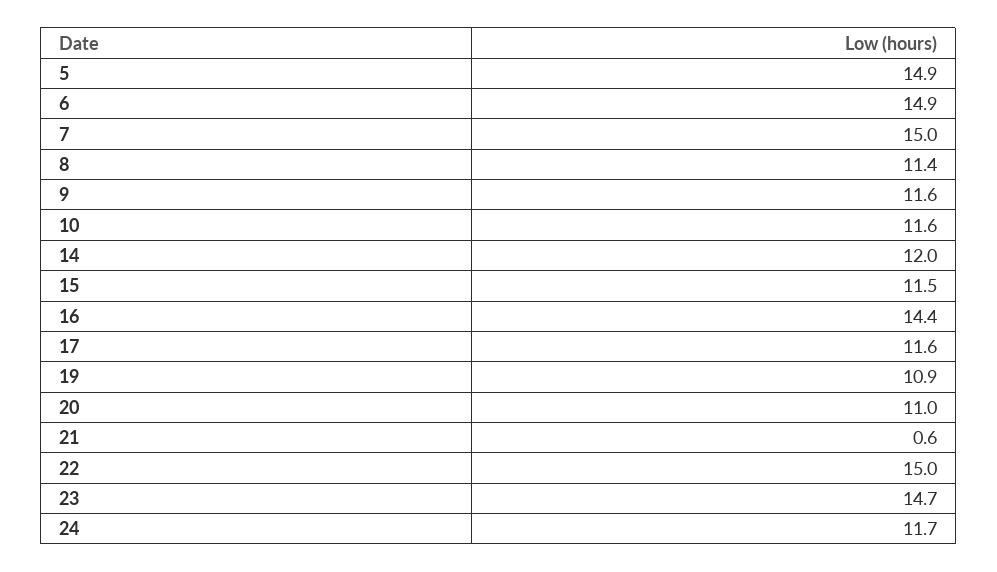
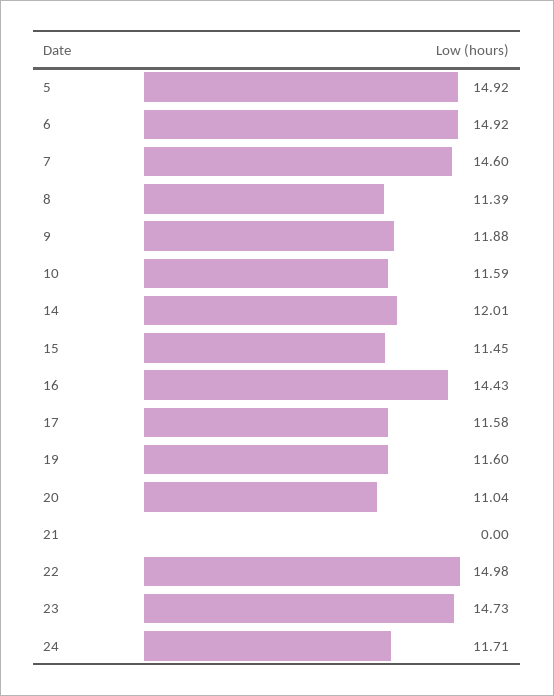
7: 15 -> 14.6
9: 11.6 -> 11.88
19: 10.9 -> 11.6
21: 0.6 -> 0

